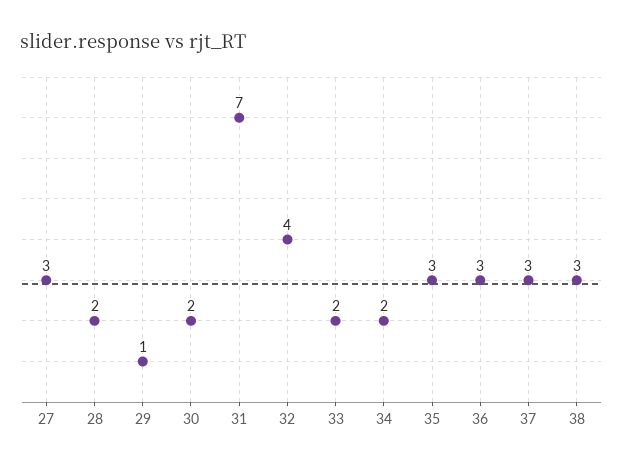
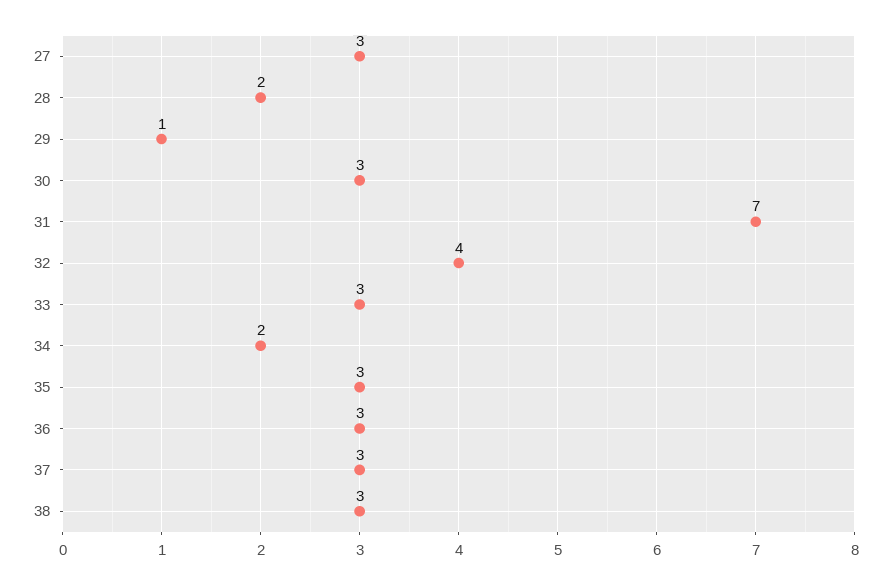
30: 2 -> 3
33: 2 -> 3

